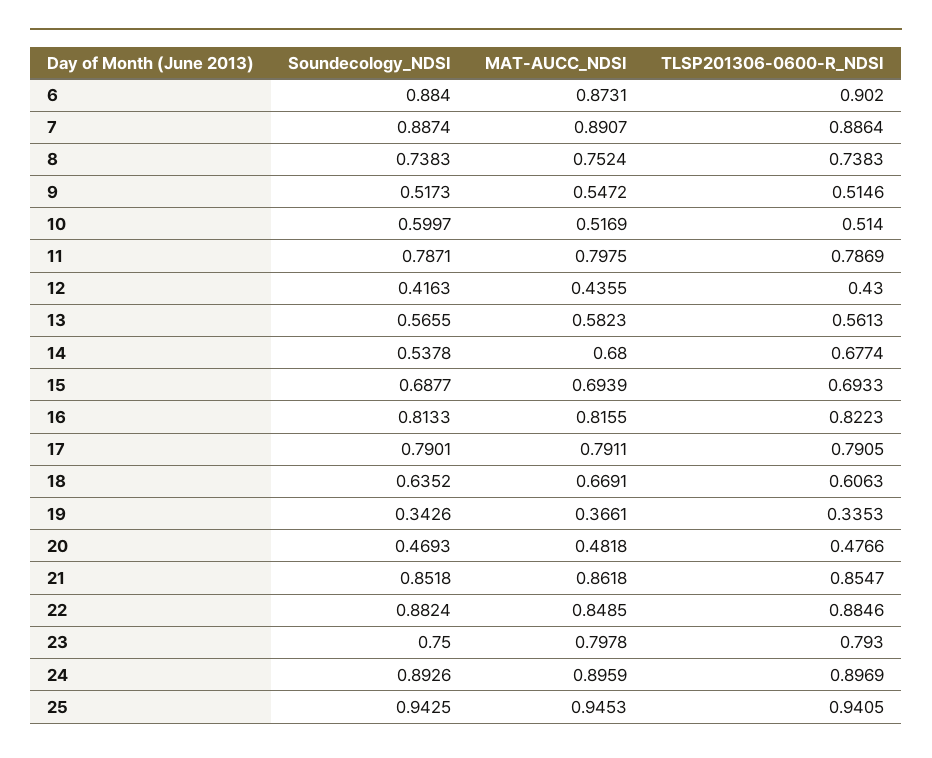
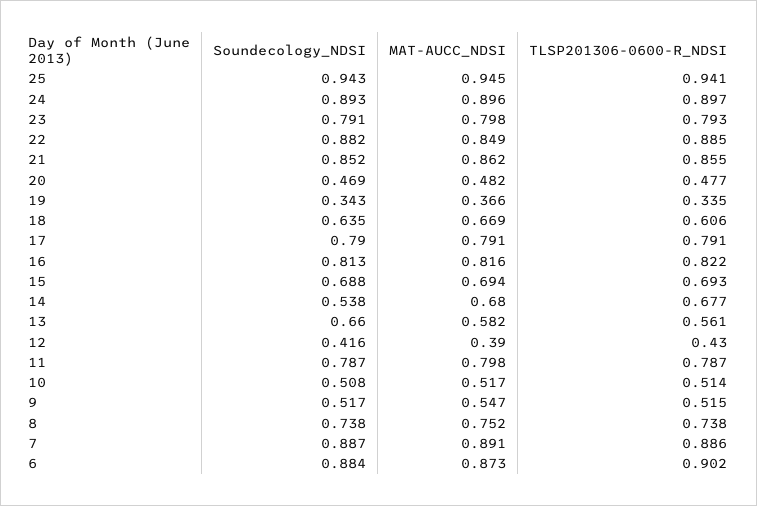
Soundecology_NDSI, 10: 0.5997 -> 0.508
MAT-AUCC_NDSI, 12: 0.4355 -> 0.39
Soundecology_NDSI, 13: 0.5655 -> 0.66
Soundecology_NDSI, 23: 0.75 -> 0.791

